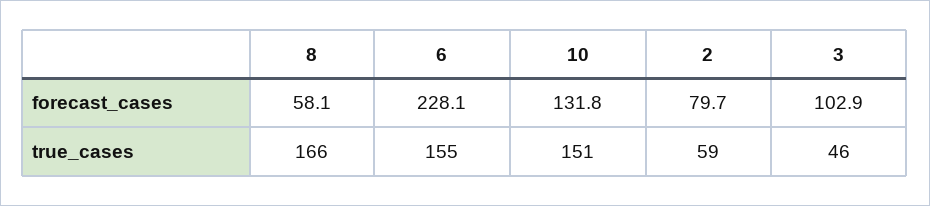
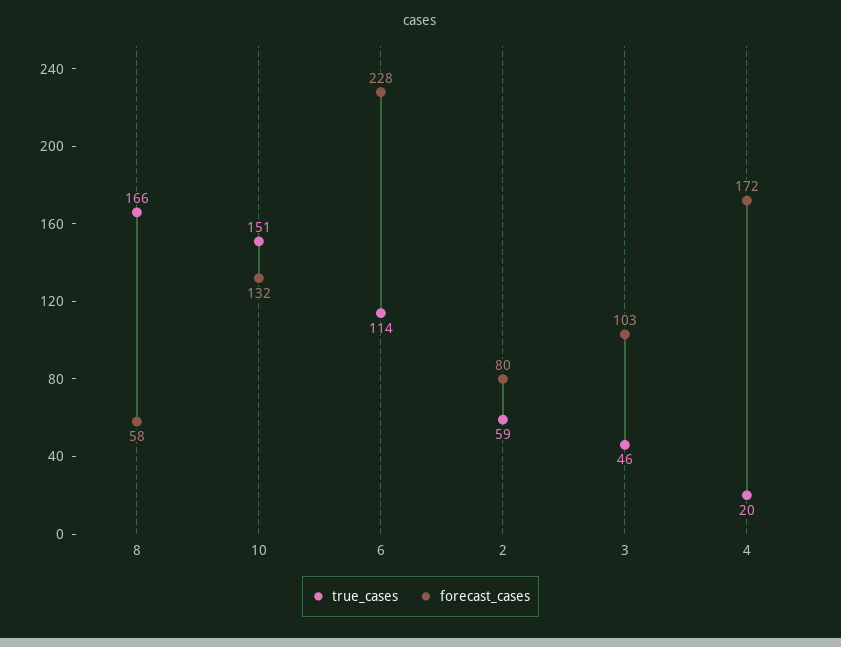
true_cases, 6: 155 -> 114
true_cases, 4: none -> 20
forecast_cases, 4: none -> 172

